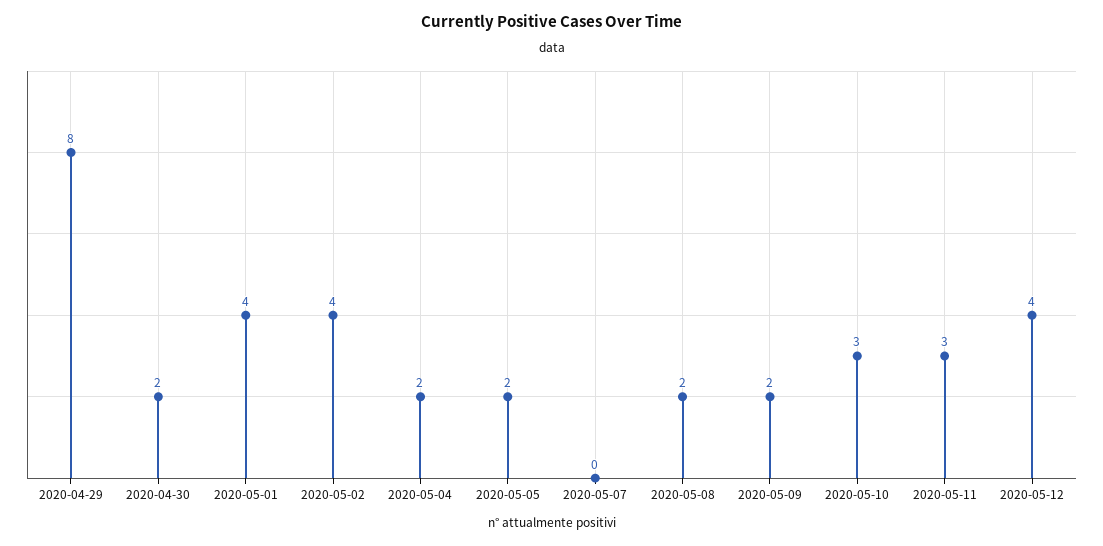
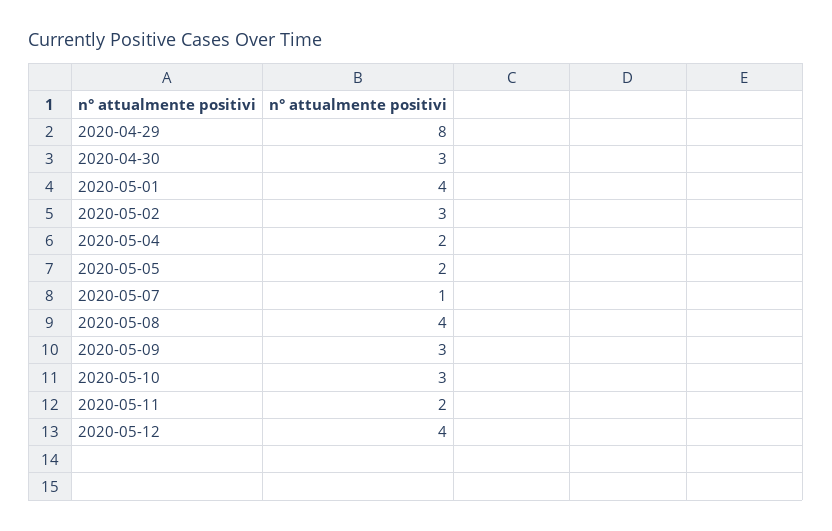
2020-04-30: 2 -> 3
2020-05-02: 4 -> 3
2020-05-07: 0 -> 1
2020-05-08: 2 -> 4
2020-05-09: 2 -> 3
2020-05-11: 3 -> 2

